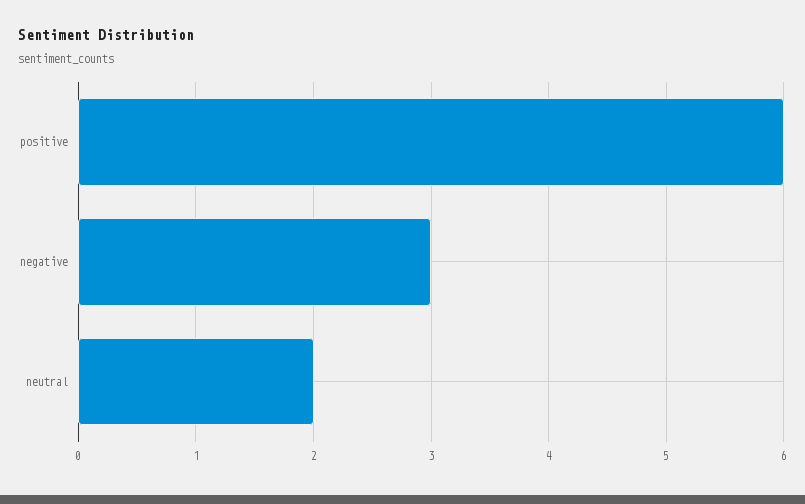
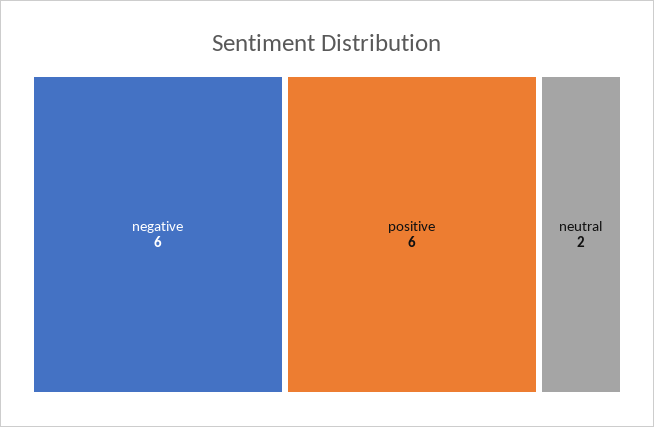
negative: 3 -> 6

